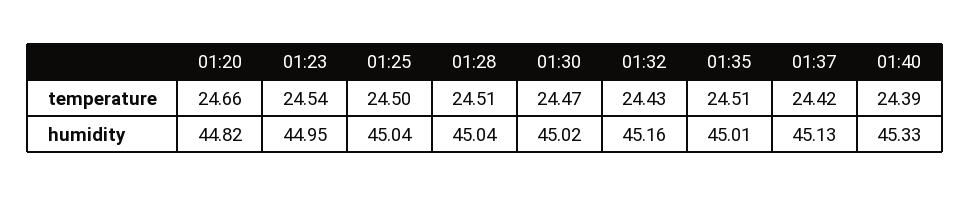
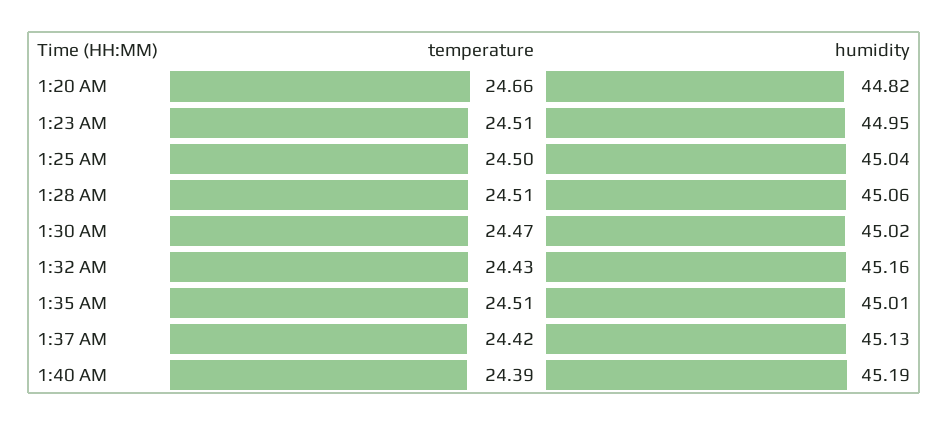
01:23, temperature: 24.54 -> 24.51
01:28, humidity: 45.04 -> 45.06
01:40, humidity: 45.33 -> 45.19

